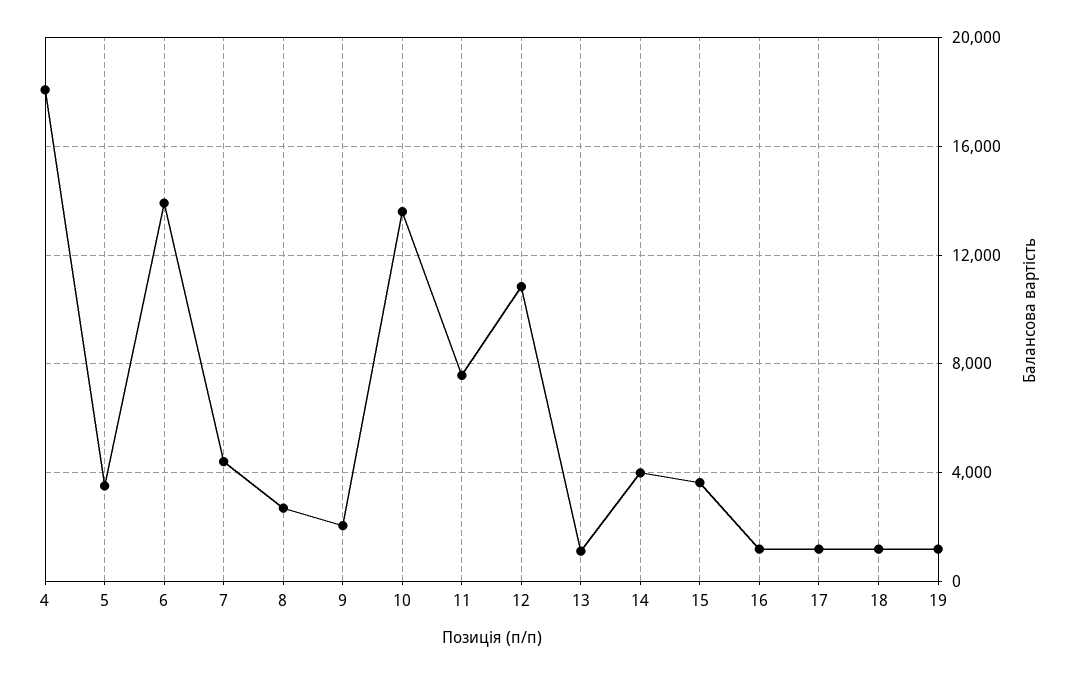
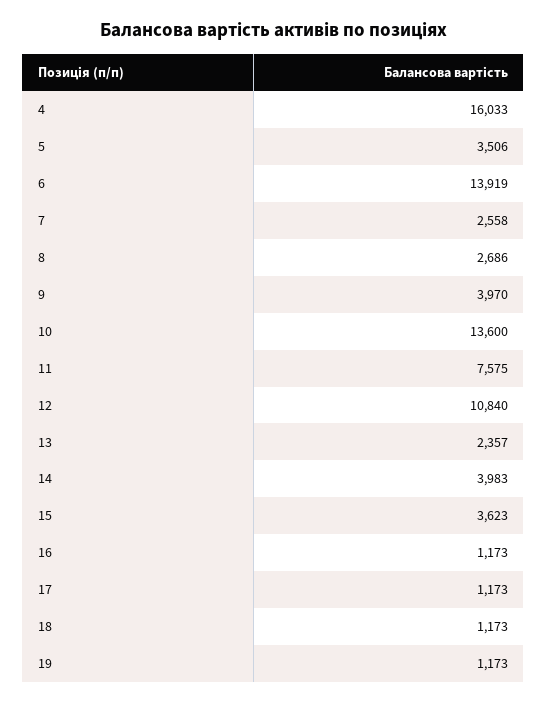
4: 18000 -> 16033
7: 4500 -> 2558
9: 2000 -> 3970
13: 1000 -> 2357

